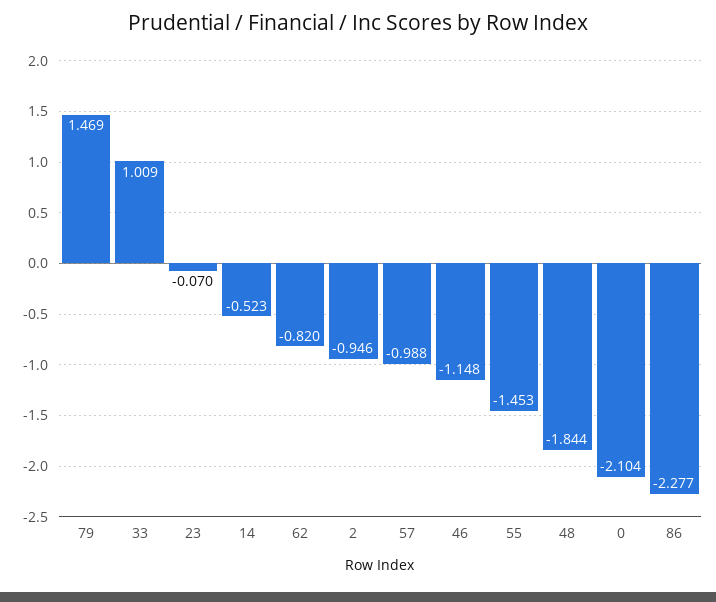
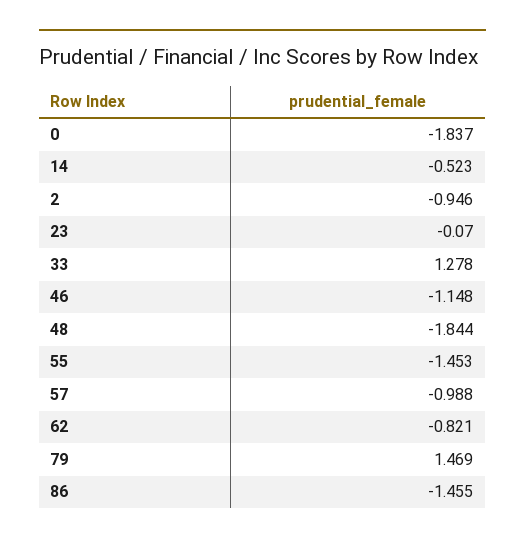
33: 1.009 -> 1.278
62: -0.82 -> -0.821
0: -2.104 -> -1.837
86: -2.277 -> -1.455

